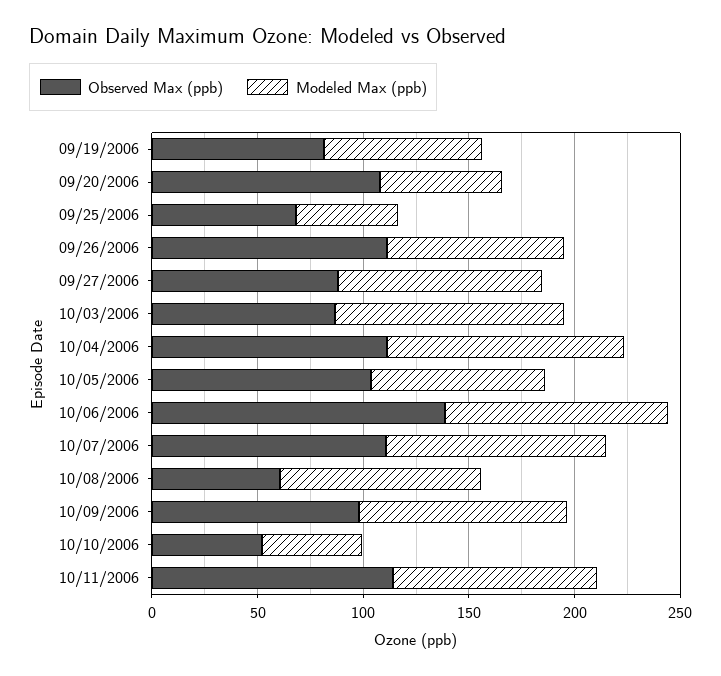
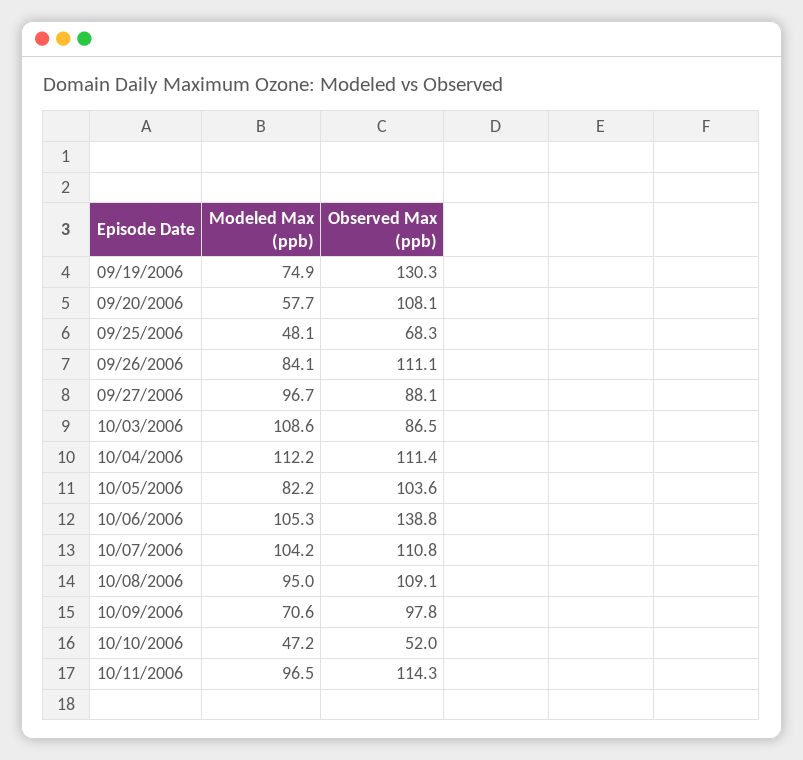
Observed Max (ppb), 09/19/2006: 80 -> 130.3
Observed Max (ppb), 10/08/2006: 60 -> 109.1
Modeled Max (ppb), 10/09/2006: 100 -> 70.6

